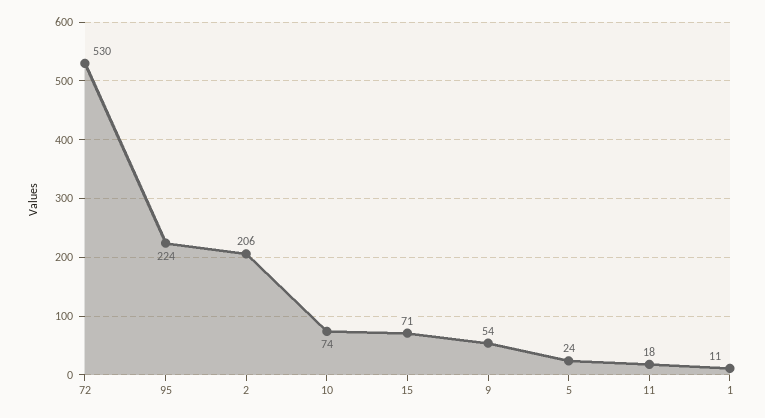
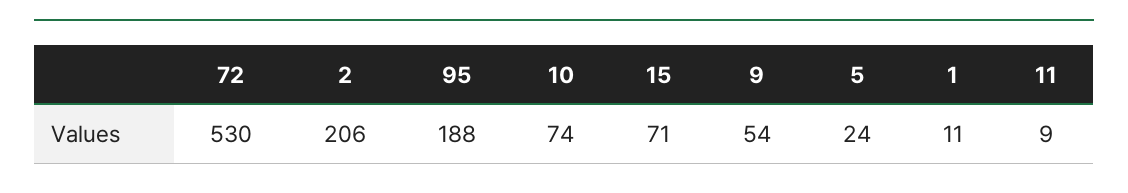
95: 224 -> 188
11: 18 -> 9

